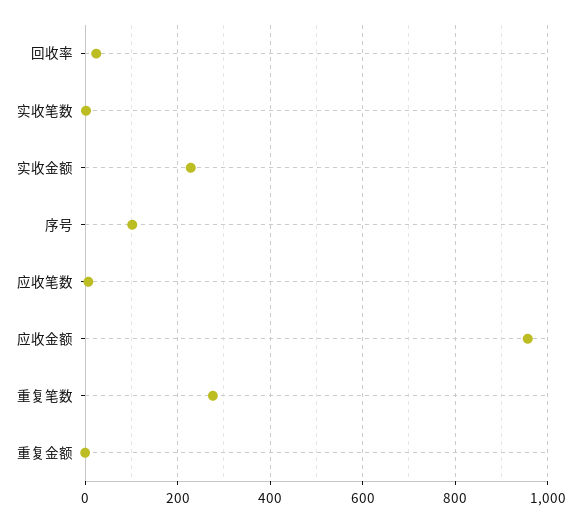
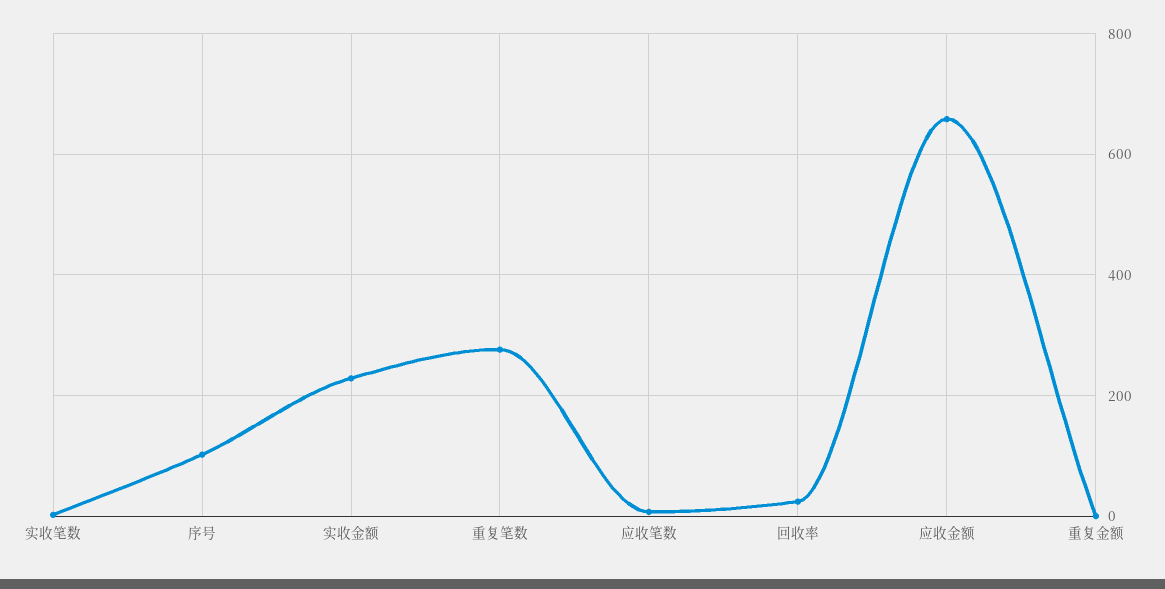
应收金额: 960 -> 660

